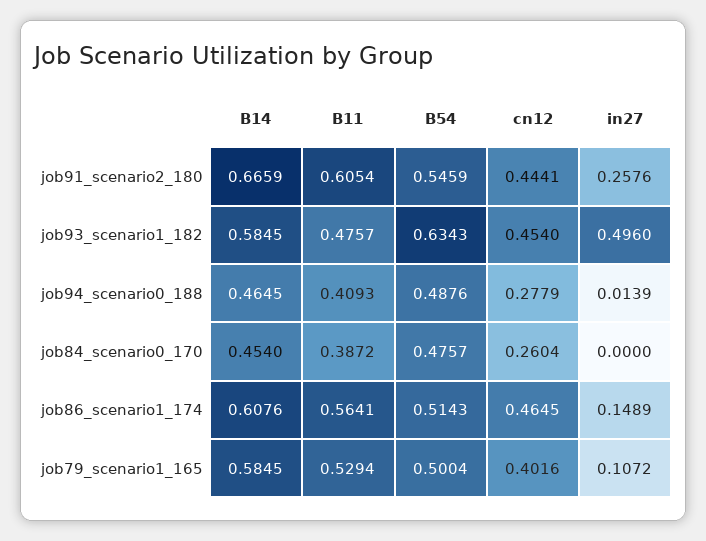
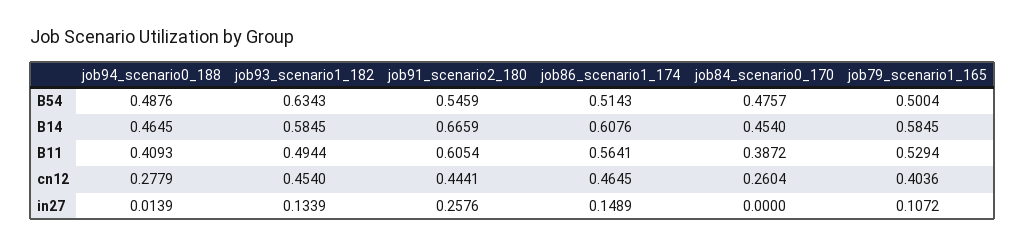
B11, job93_scenario1_182: 0.4757 -> 0.4944
in27, job93_scenario1_182: 0.496 -> 0.1339
cn12, job79_scenario1_165: 0.4016 -> 0.4036

